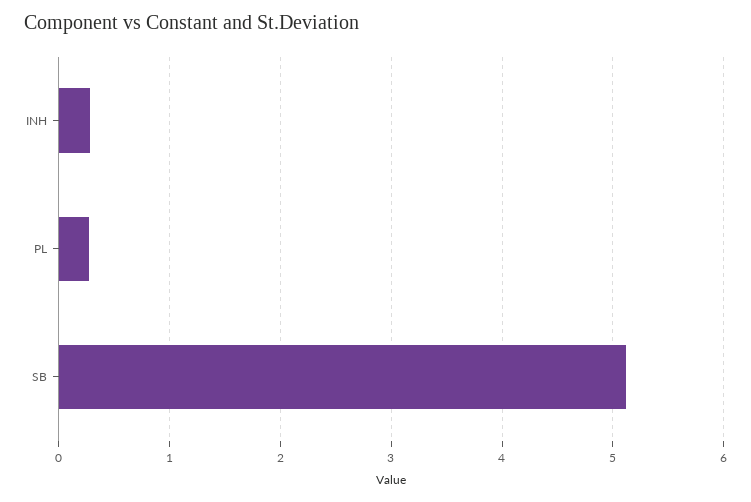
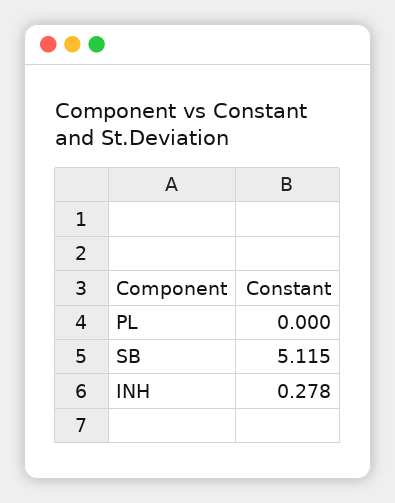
PL: 0.3 -> 0

